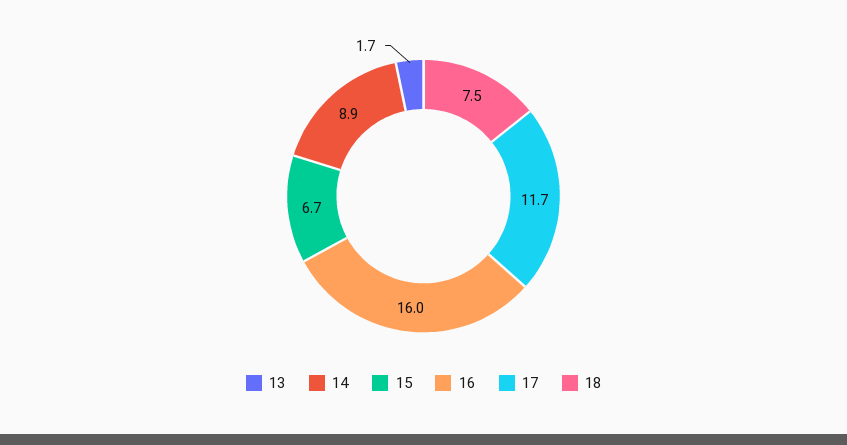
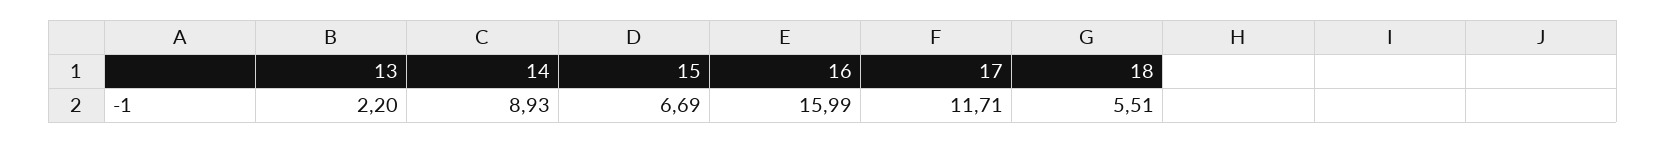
13: 1.7 -> 2.2
18: 7.5 -> 5.51

